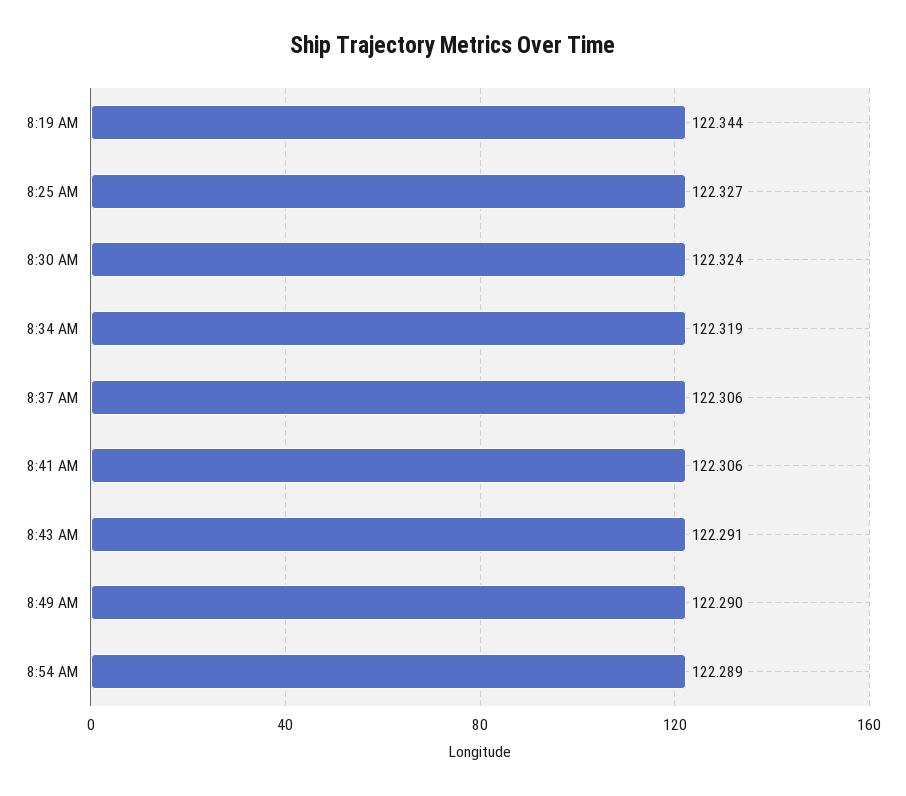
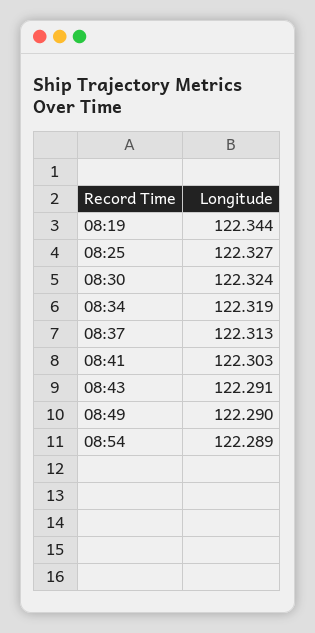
8:37 AM: 122.306 -> 122.313
8:41 AM: 122.306 -> 122.303

